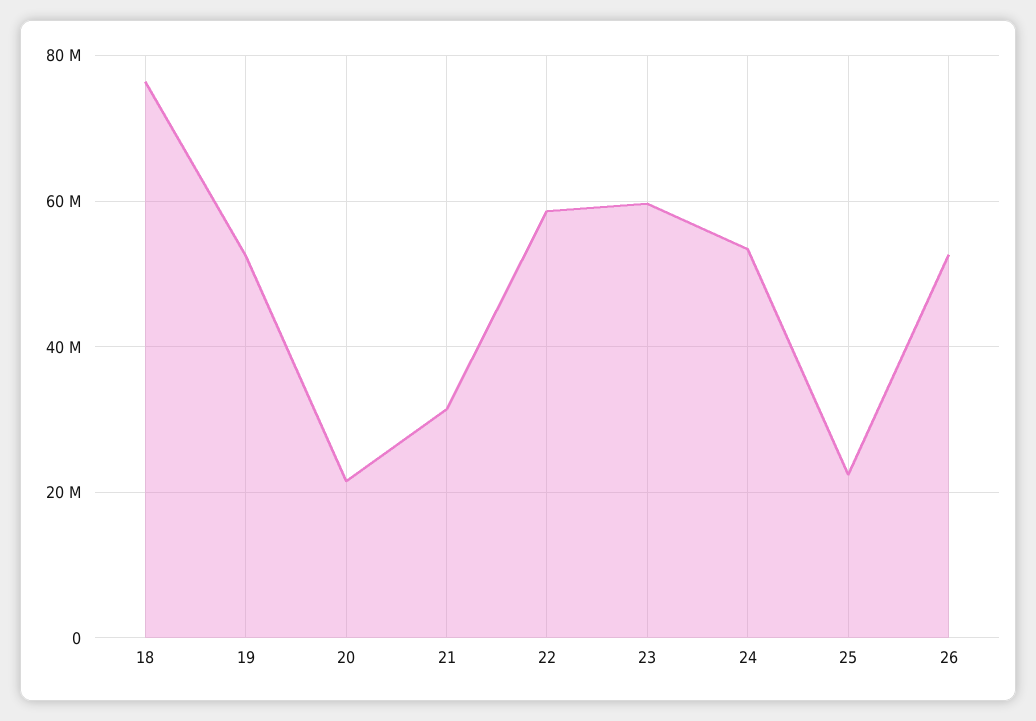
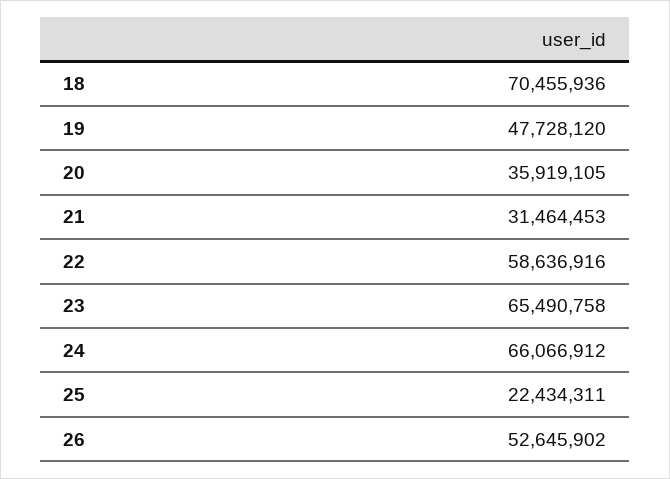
18: 76000000 -> 70455936
19: 52000000 -> 47728120
20: 22000000 -> 35919105
23: 60000000 -> 65490758
24: 54000000 -> 66066912

